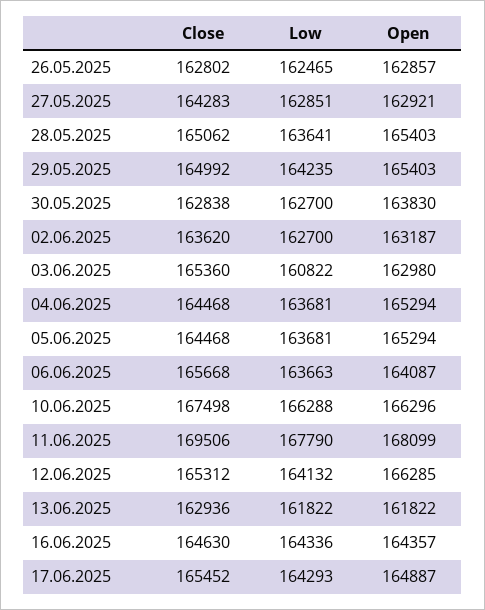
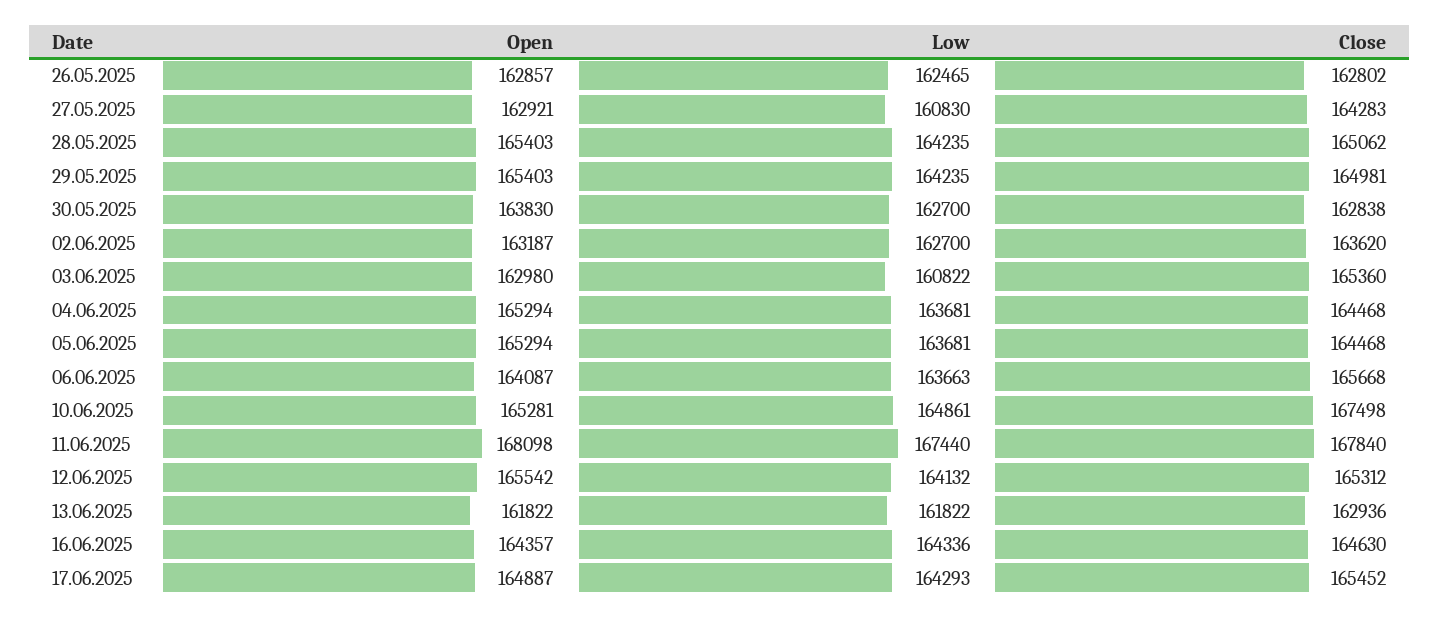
Low, 27.05.2025: 162851 -> 160830
Low, 28.05.2025: 163641 -> 164235
Close, 29.05.2025: 164992 -> 164981
Low, 10.06.2025: 166288 -> 164861
Open, 10.06.2025: 166296 -> 165281
Close, 11.06.2025: 169506 -> 167840
Low, 11.06.2025: 167790 -> 167440
Open, 11.06.2025: 168099 -> 168098
Open, 12.06.2025: 166285 -> 165542

